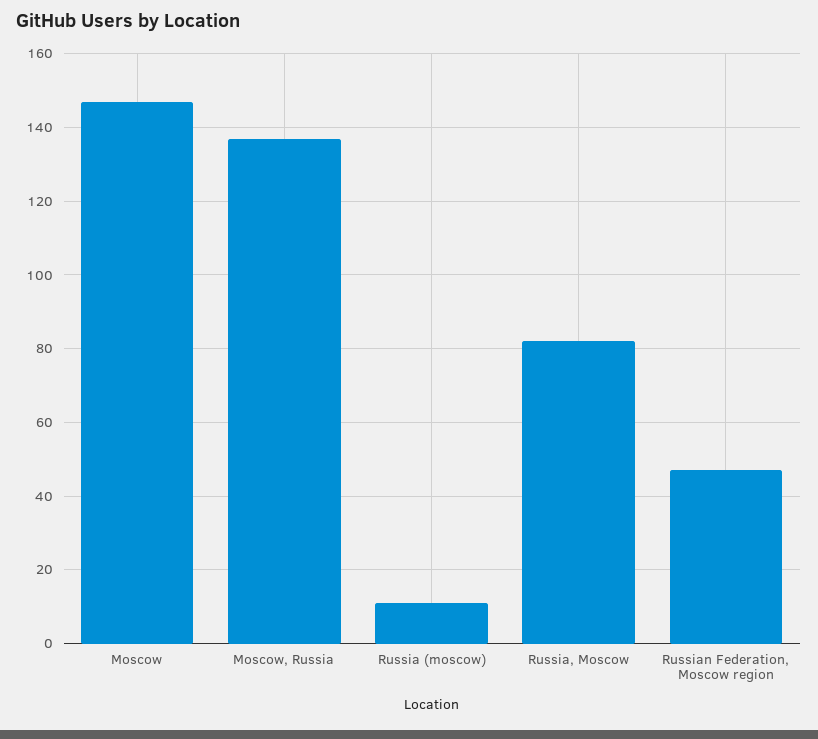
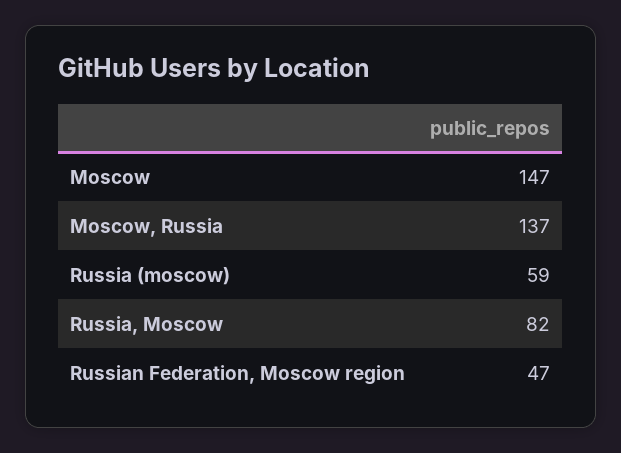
Russia (moscow): 10 -> 59

